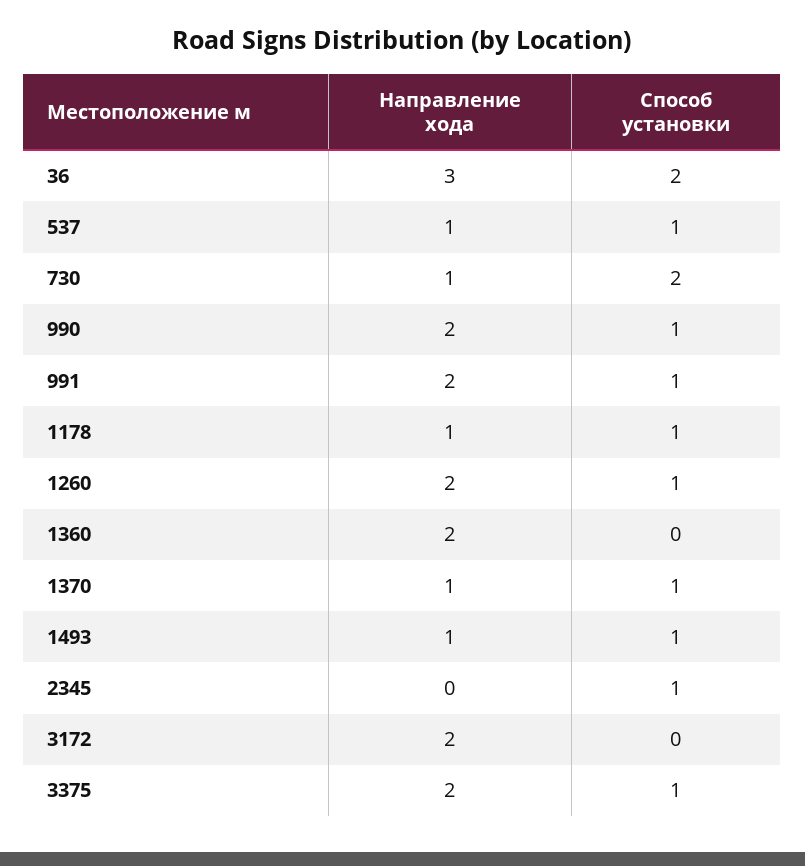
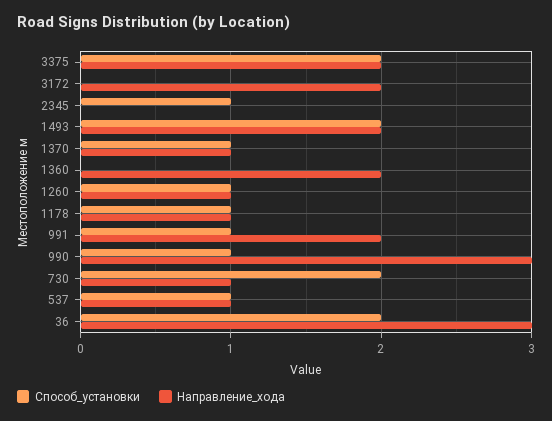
Направление хода, 990: 2 -> 3
Направление хода, 1260: 2 -> 1
Направление хода, 1493: 1 -> 2
Способ установки, 1493: 1 -> 2
Способ установки, 3375: 1 -> 2

